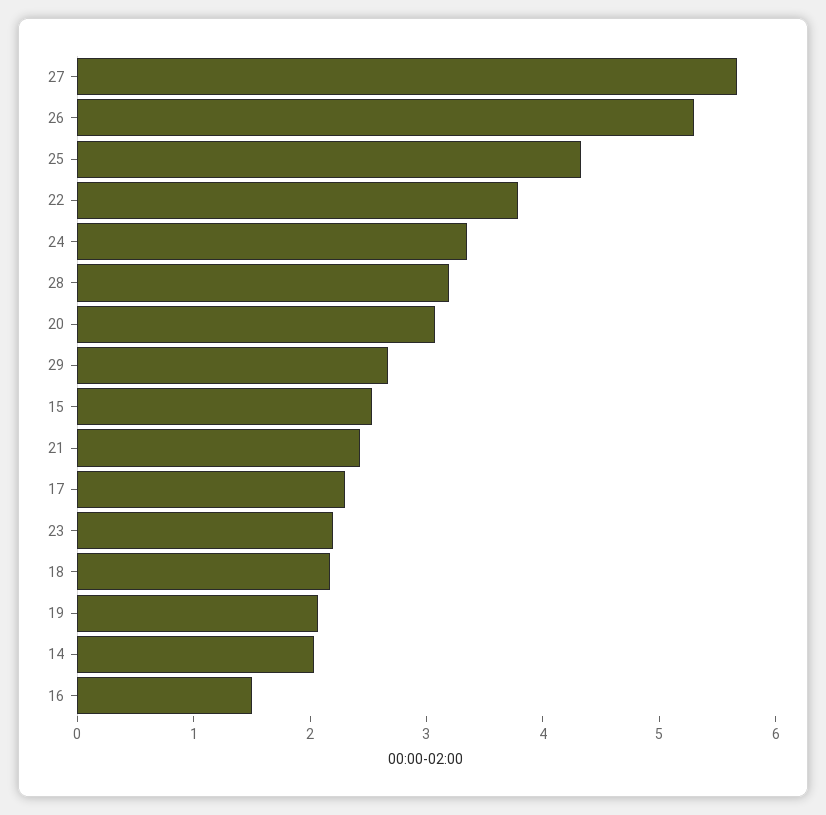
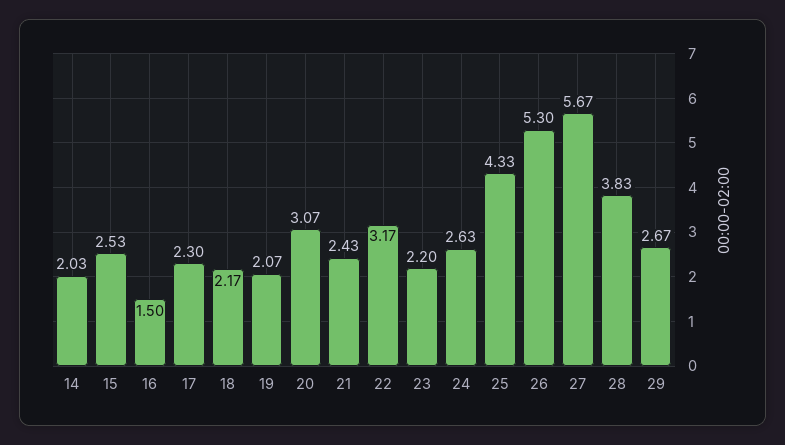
22: 3.8 -> 3.17
24: 3.4 -> 2.63
28: 3.2 -> 3.83

